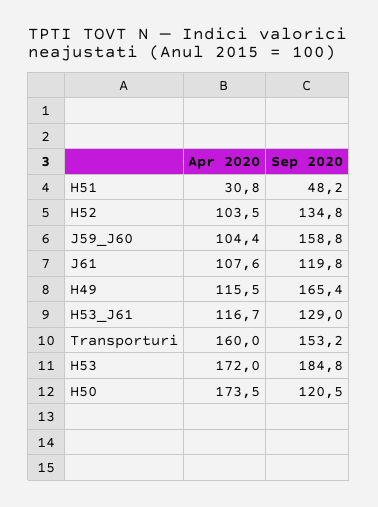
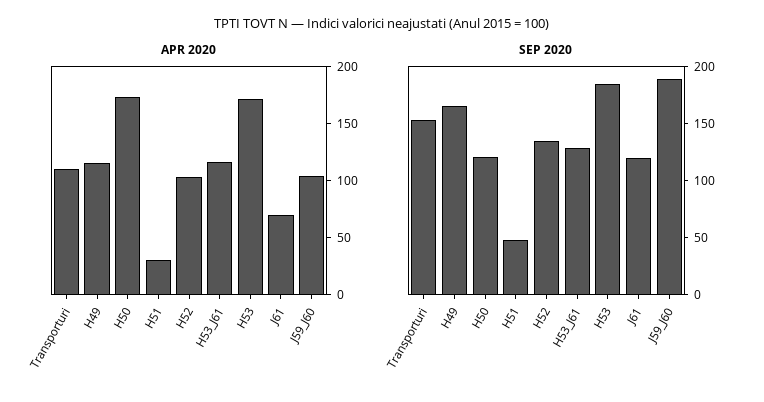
Sep 2020, J59_J60: 158.8 -> 190
Apr 2020, J61: 107.6 -> 70
Apr 2020, Transporturi: 160 -> 110

